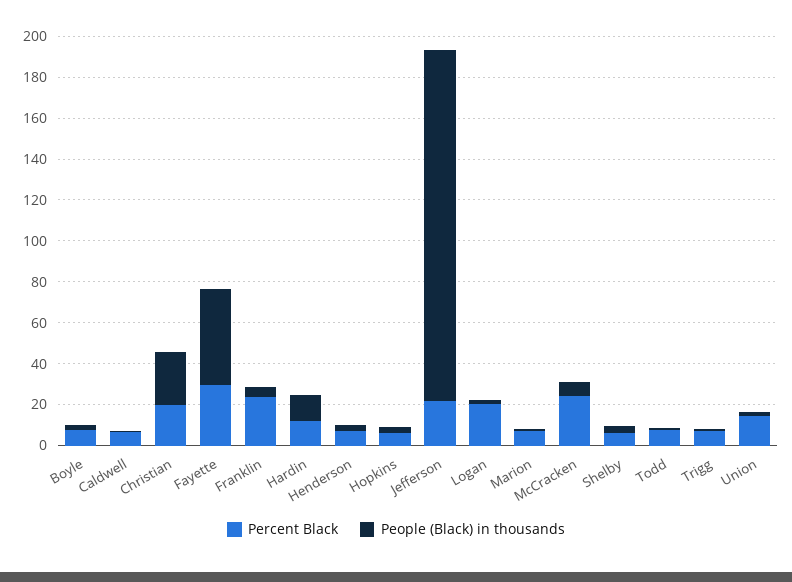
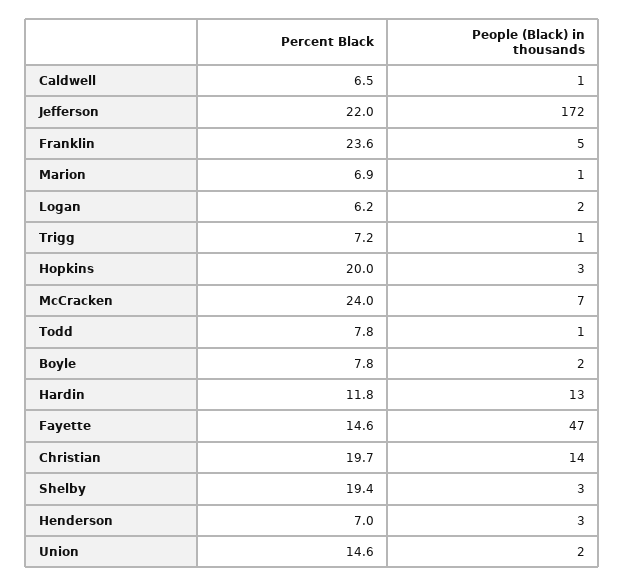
People (Black) in thousands, Christian: 25 -> 14
Percent Black, Fayette: 30 -> 14.6
Percent Black, Hopkins: 5 -> 20
Percent Black, Logan: 20 -> 6.2
Percent Black, Shelby: 5 -> 19.4

